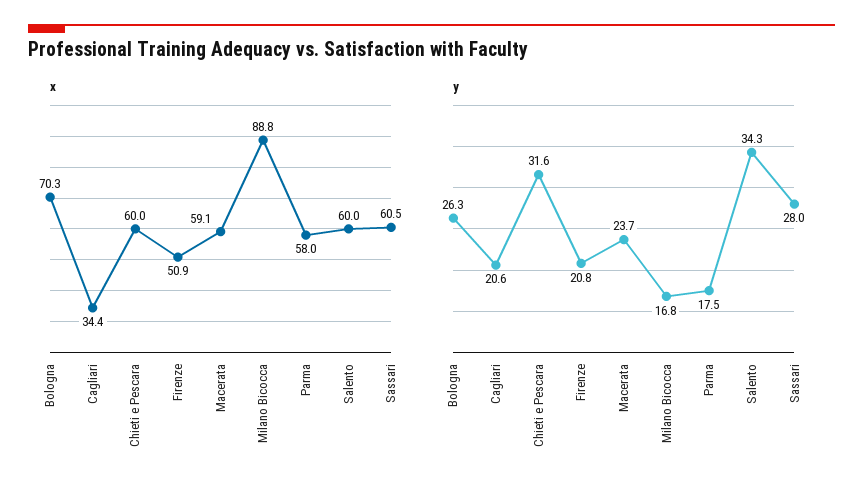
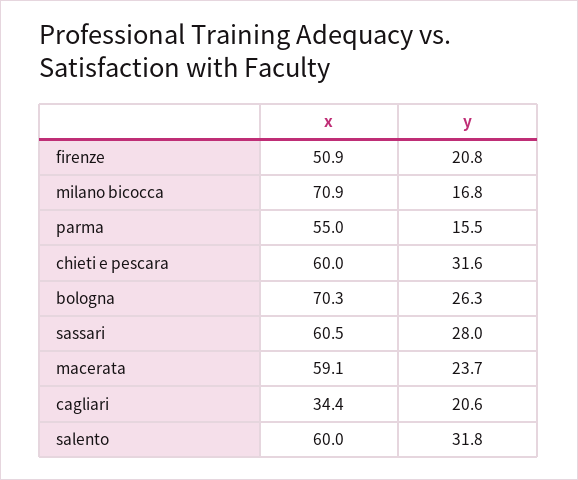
x, Milano Bicocca: 88.8 -> 70.9
x, Parma: 58 -> 55
y, Parma: 17.5 -> 15.5
y, Salento: 34.3 -> 31.8

